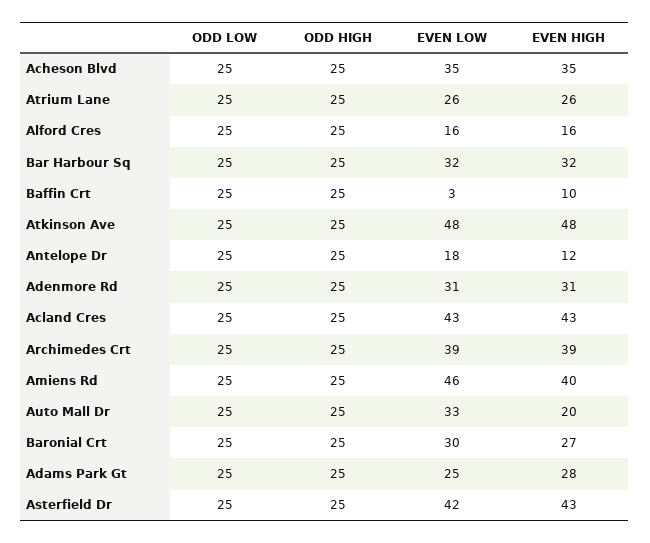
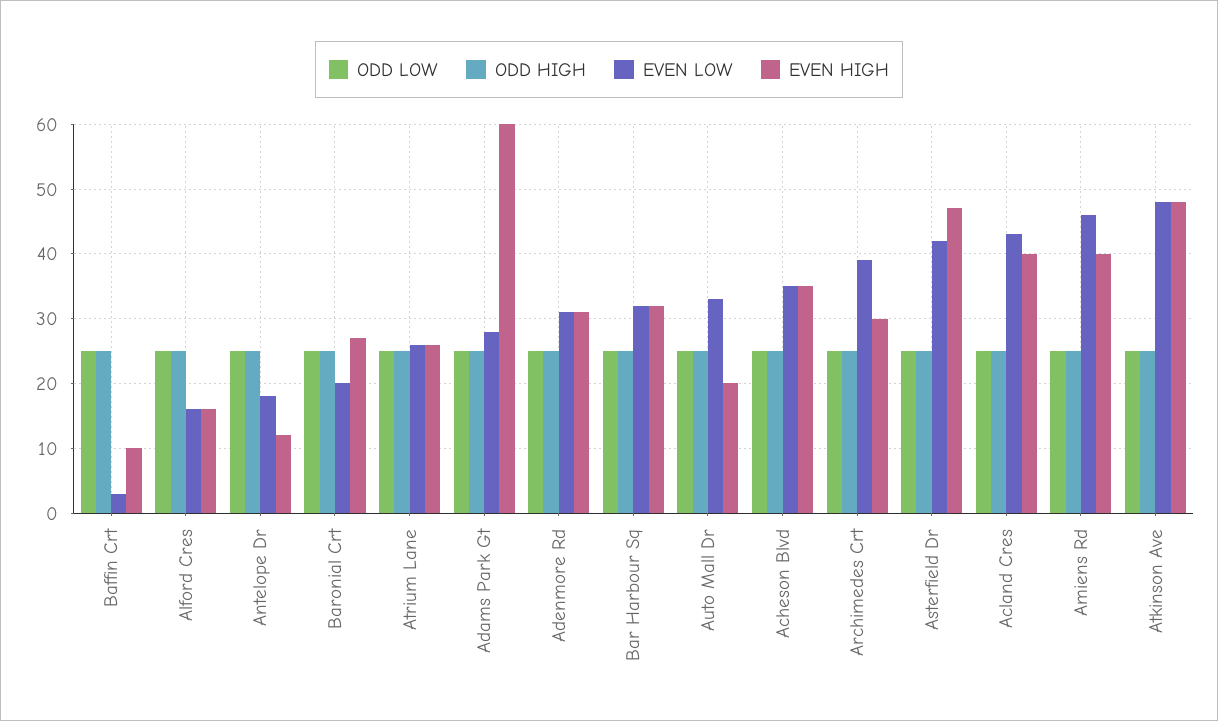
EVEN HIGH, Acland Cres: 43 -> 40
EVEN HIGH, Archimedes Crt: 39 -> 30
EVEN LOW, Baronial Crt: 30 -> 20
EVEN LOW, Adams Park Gt: 25 -> 28
EVEN HIGH, Adams Park Gt: 28 -> 60
EVEN HIGH, Asterfield Dr: 43 -> 47

